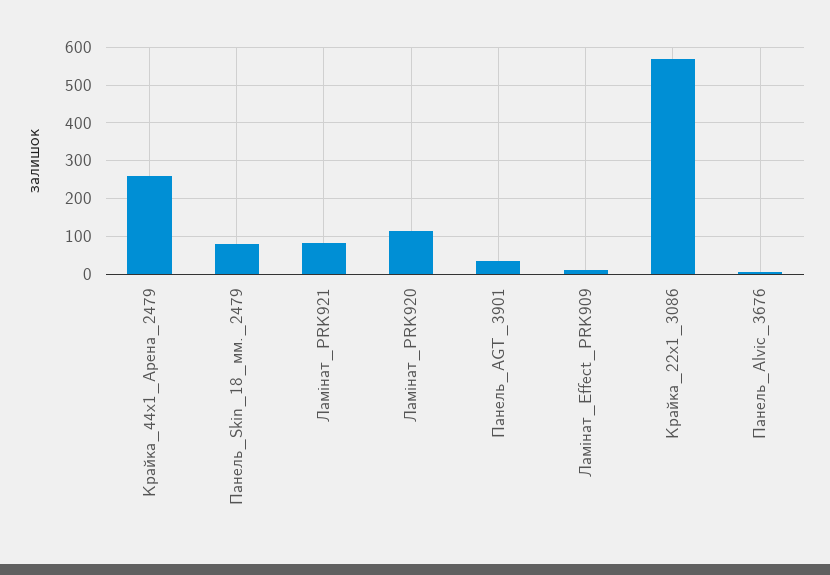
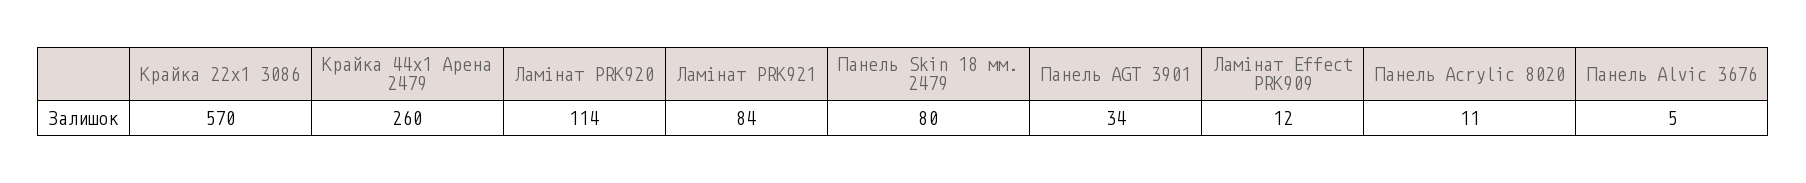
Панель Acrylic 8020: none -> 11

